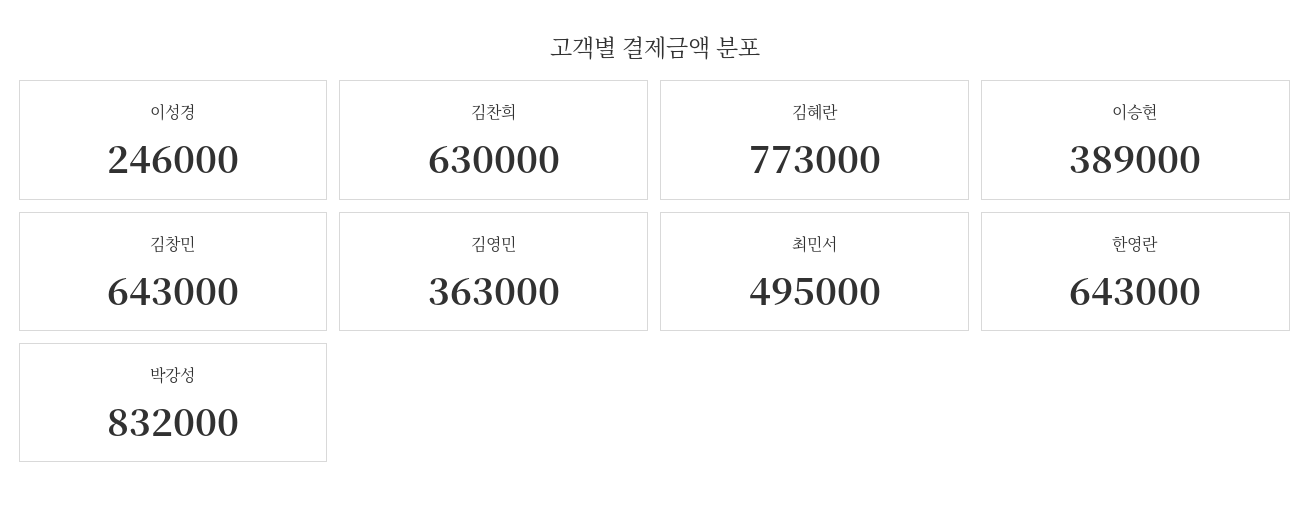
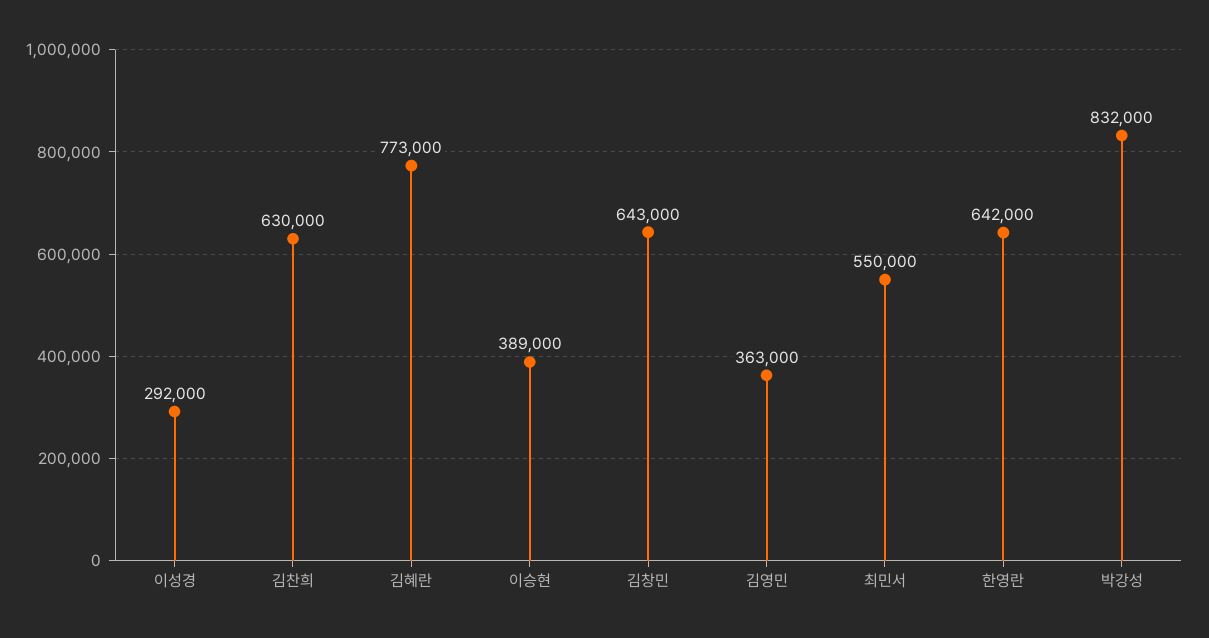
이성경: 246000 -> 292000
최민서: 495000 -> 550000
한영란: 643000 -> 642000

